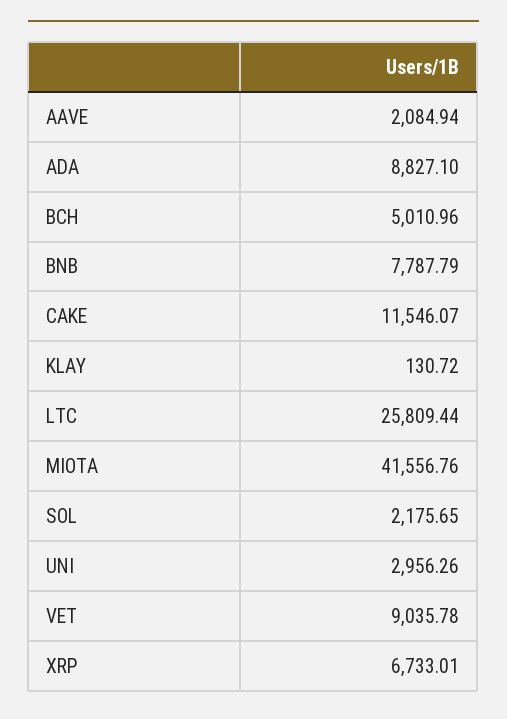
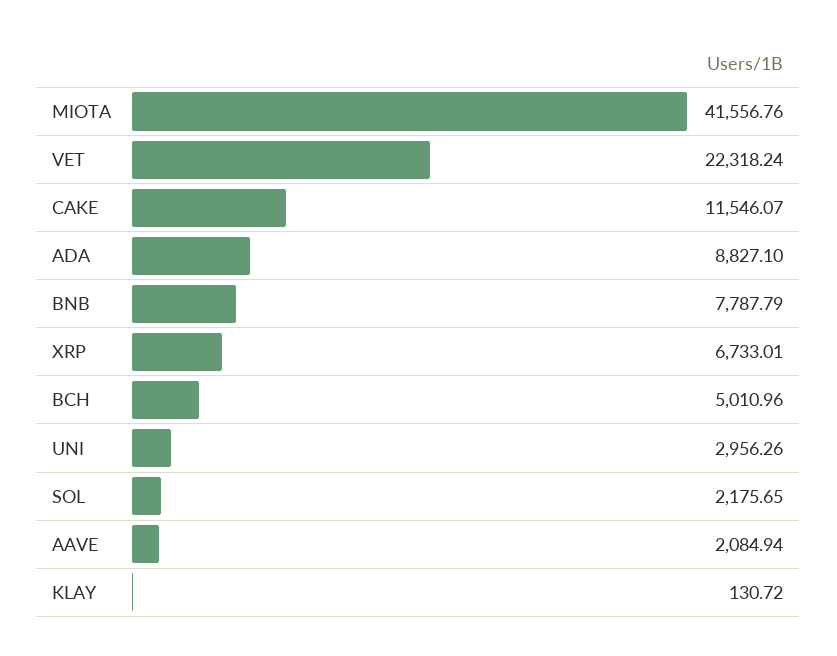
LTC: 25809.44 -> none
VET: 9035.78 -> 22318.24

